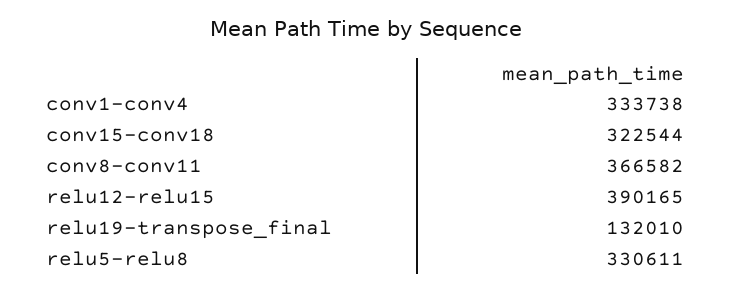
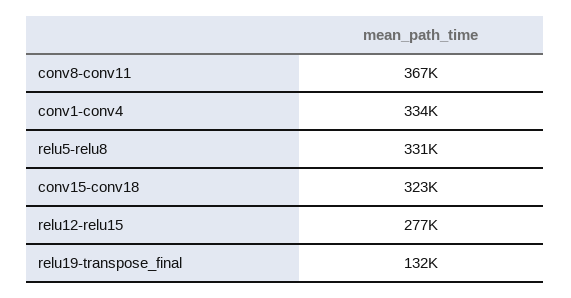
relu12-relu15: 390165 -> 277000

